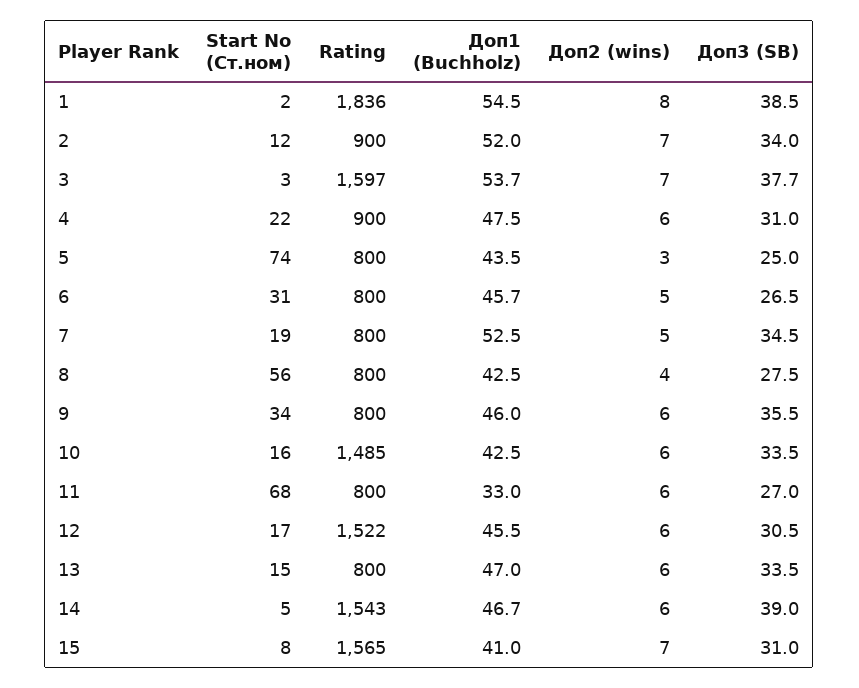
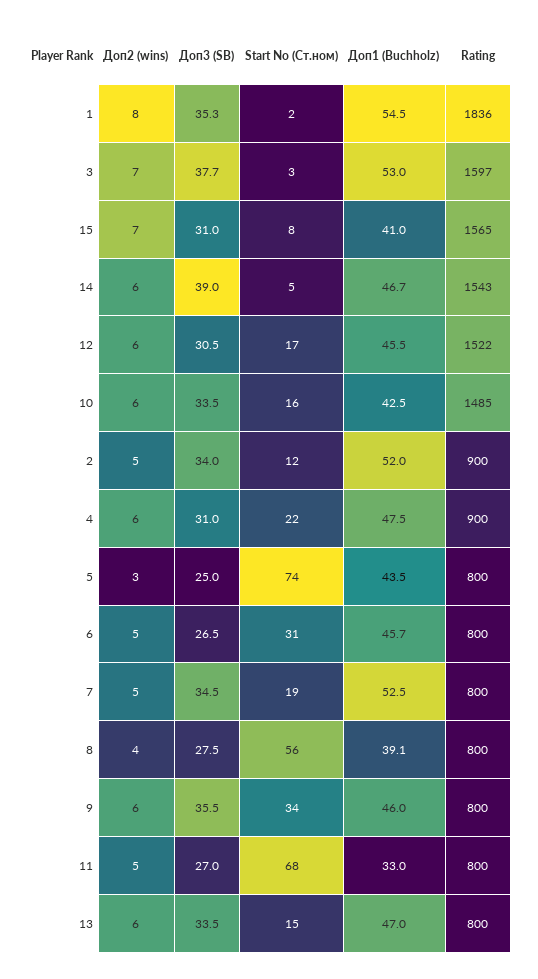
Доп3 (SB), 1: 38.5 -> 35.3
Доп2 (wins), 2: 7 -> 5
Доп1 (Buchholz), 3: 53.7 -> 53
Доп1 (Buchholz), 8: 42.5 -> 39.1
Доп2 (wins), 11: 6 -> 5

